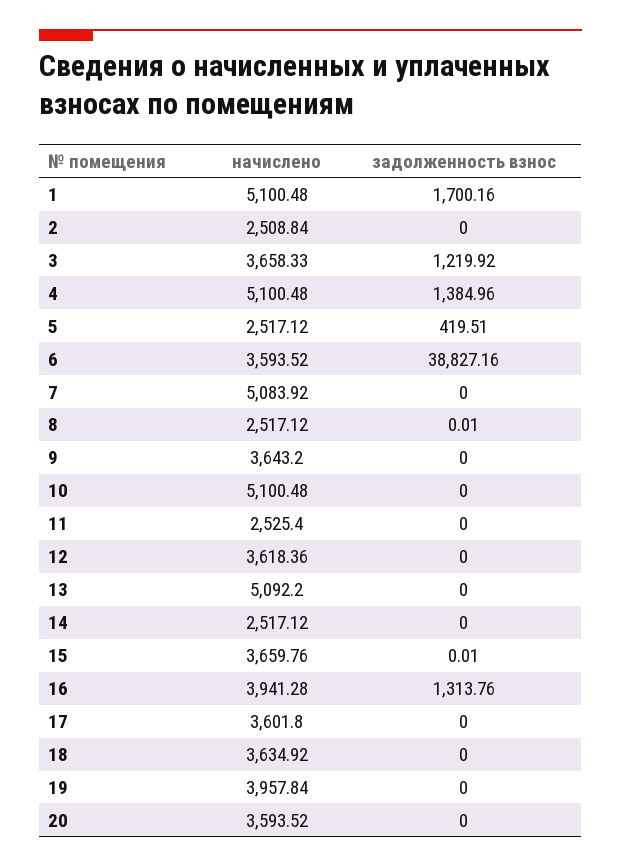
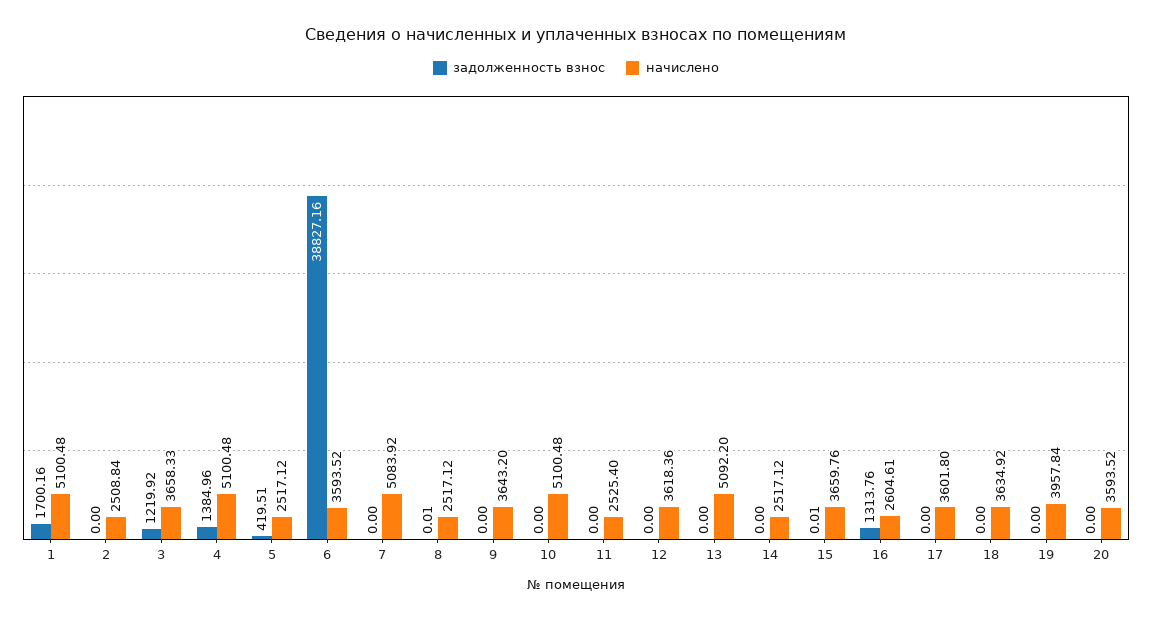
начислено, 16: 3941.28 -> 2604.61

